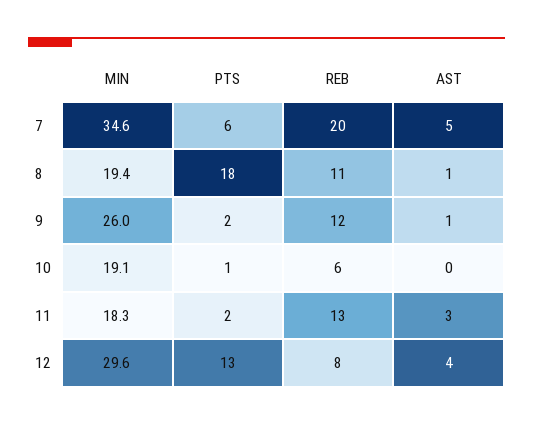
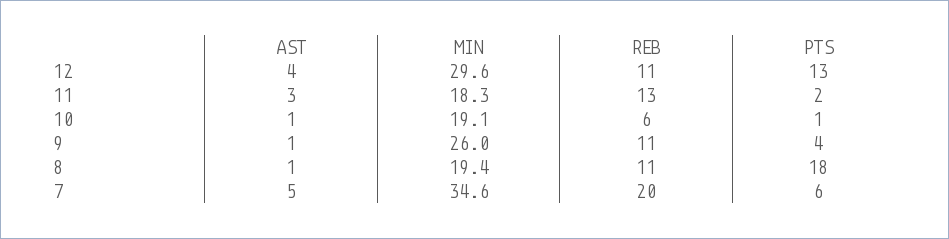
PTS, 9: 2 -> 4
REB, 9: 12 -> 11
AST, 10: 0 -> 1
REB, 12: 8 -> 11

